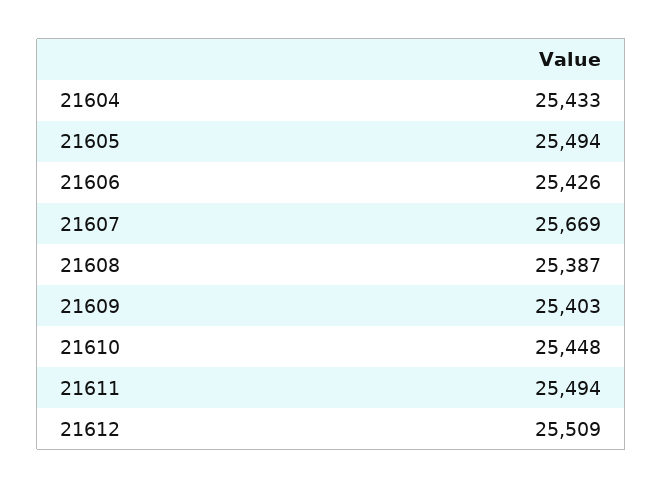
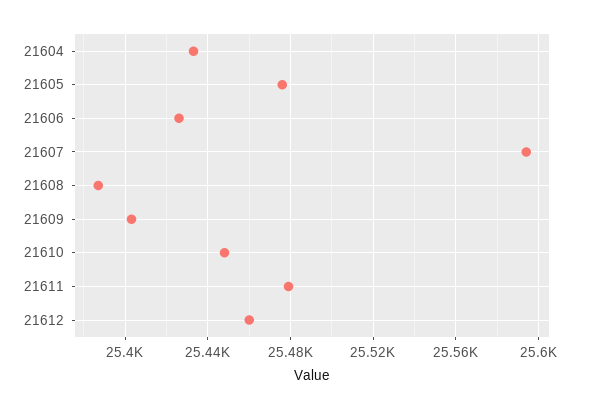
21605: 25494 -> 25475
21607: 25669 -> 25595
21611: 25494 -> 25480
21612: 25509 -> 25460

